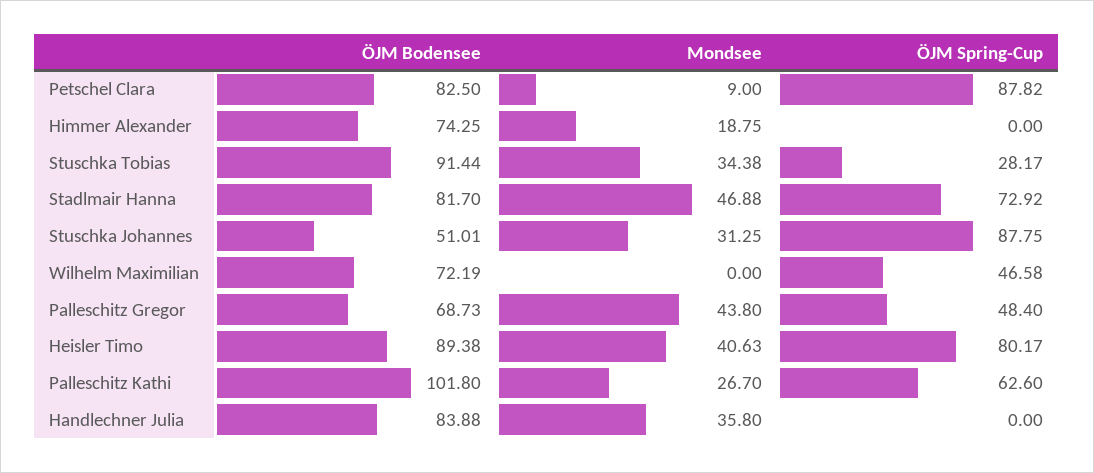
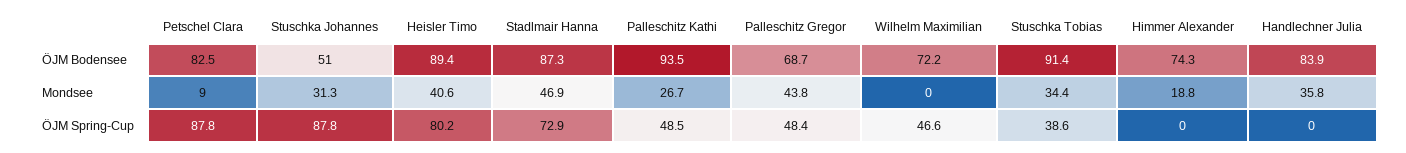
ÖJM Spring-Cup, Stuschka Tobias: 28.17 -> 38.6
ÖJM Bodensee, Stadlmair Hanna: 81.7 -> 87.3
ÖJM Bodensee, Palleschitz Kathi: 101.8 -> 93.5
ÖJM Spring-Cup, Palleschitz Kathi: 62.6 -> 48.5

